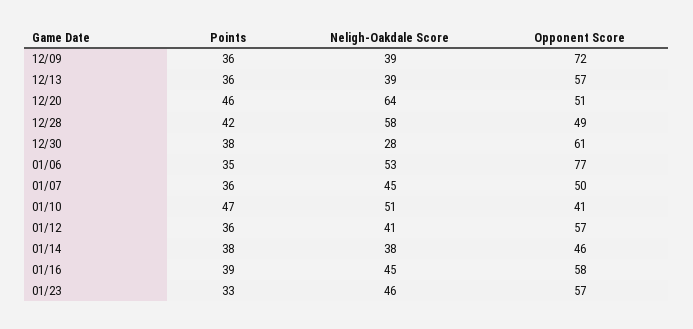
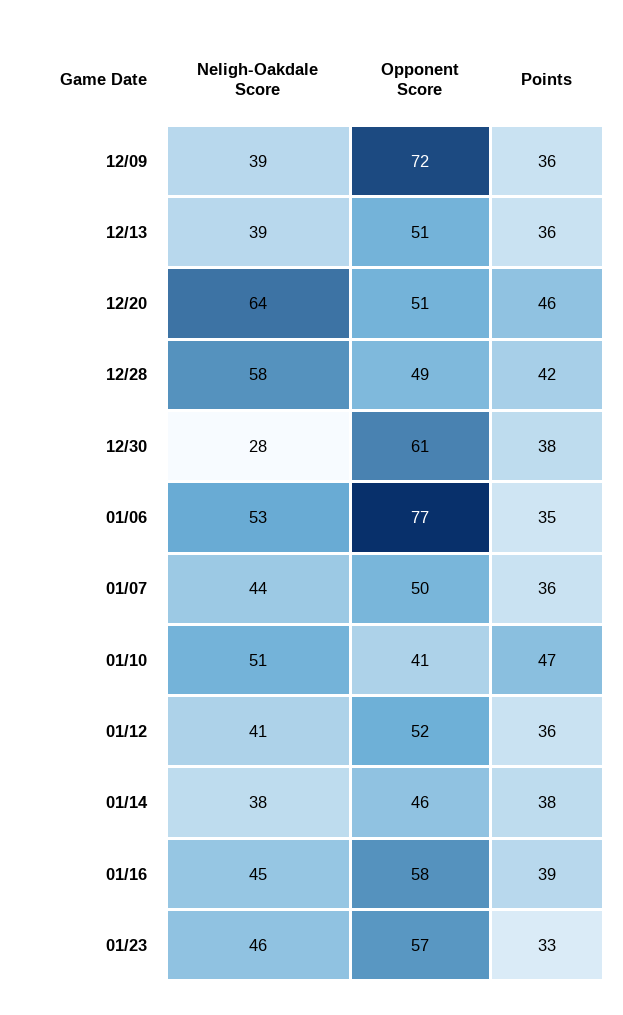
Opponent Score, 12/13: 57 -> 51
Neligh-Oakdale Score, 01/07: 45 -> 44
Opponent Score, 01/12: 57 -> 52

